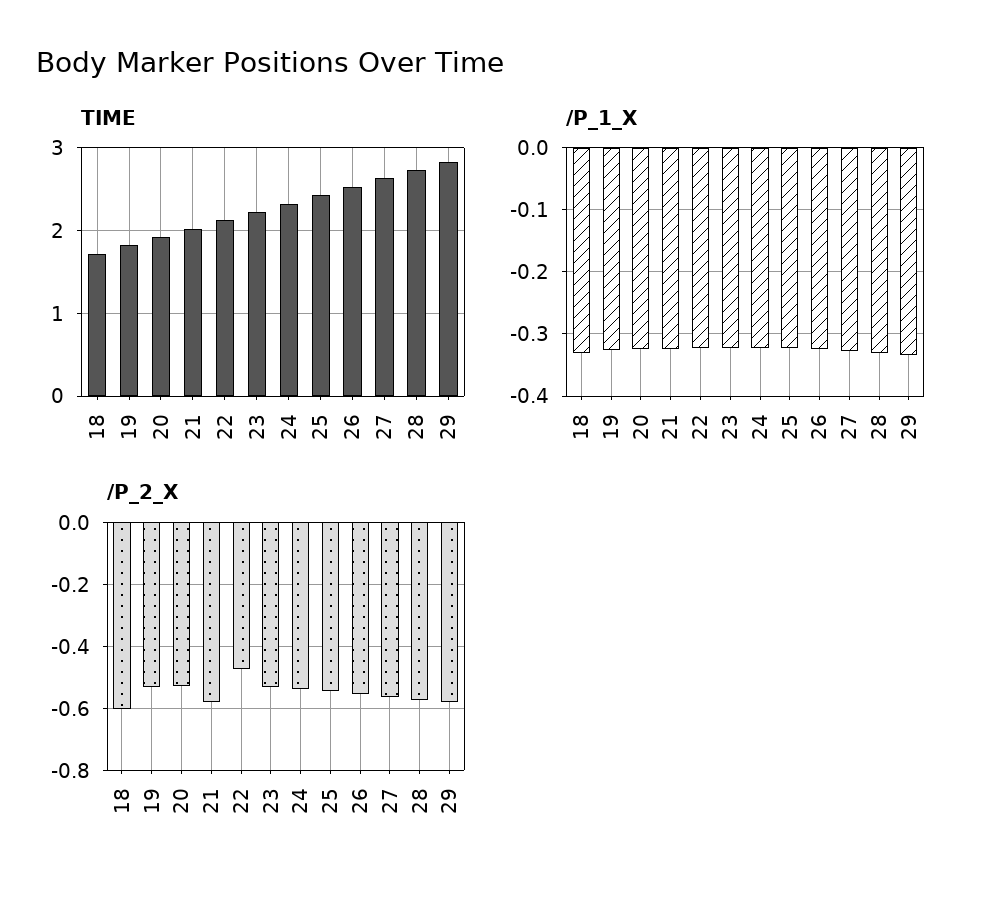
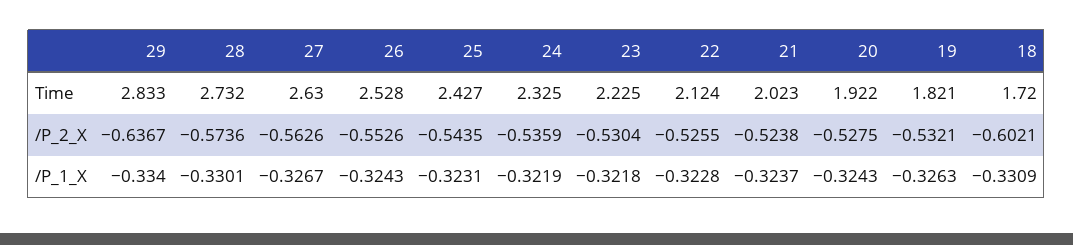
/P_2_X, 21: -0.58 -> -0.5238
/P_2_X, 22: -0.48 -> -0.5255
/P_2_X, 29: -0.58 -> -0.6367

